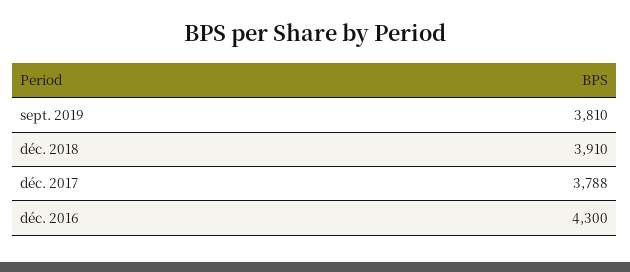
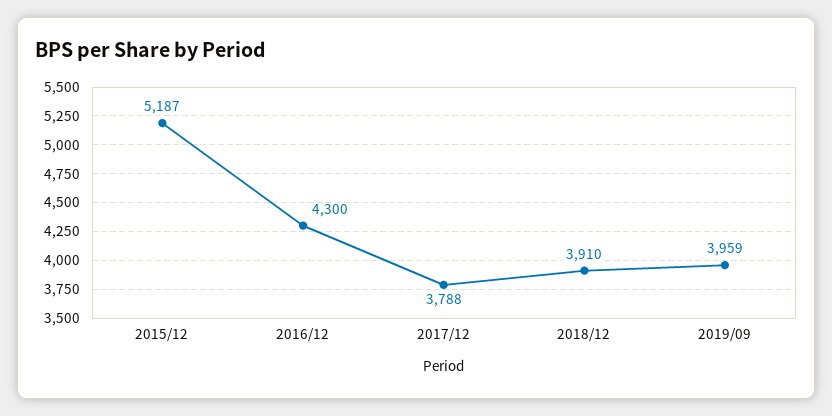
sept. 2019: 3810 -> 3959
2015/12: none -> 5187

